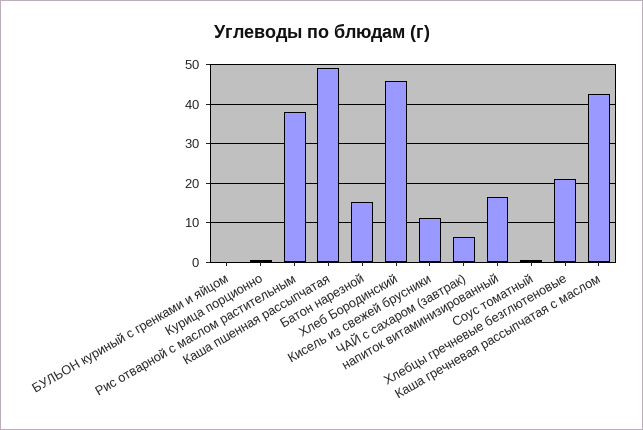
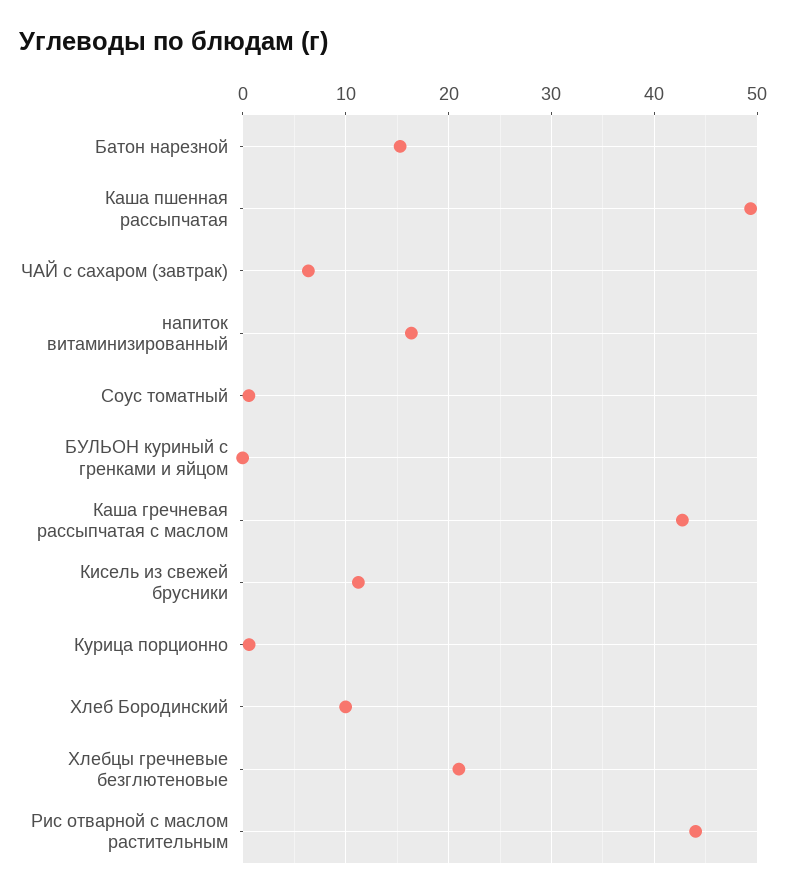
Рис отварной с маслом растительным: 38 -> 44
Хлеб Бородинский: 46 -> 10

